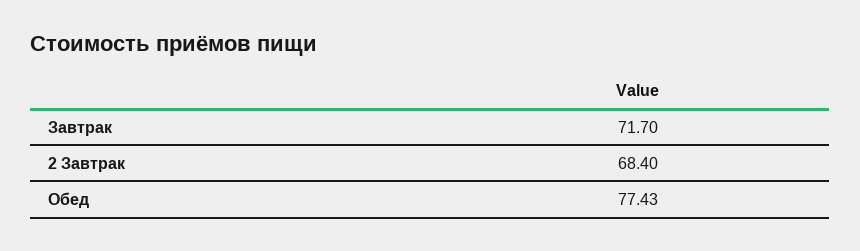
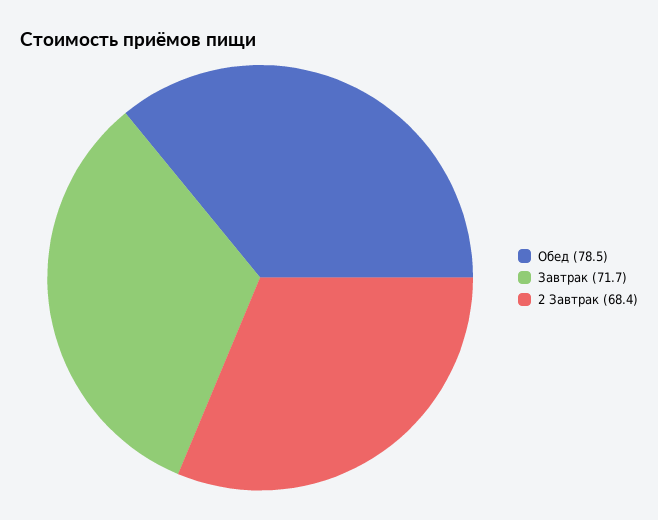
Обед: 77.43 -> 78.5

